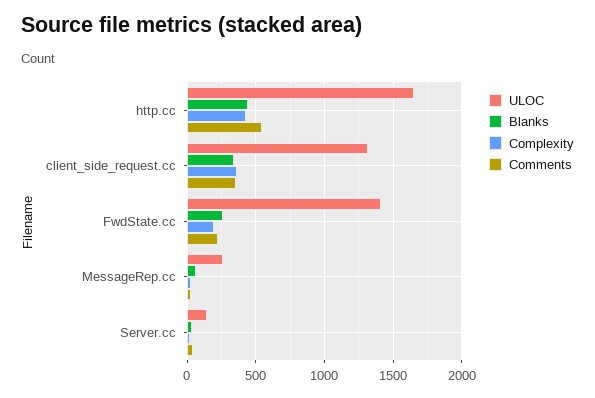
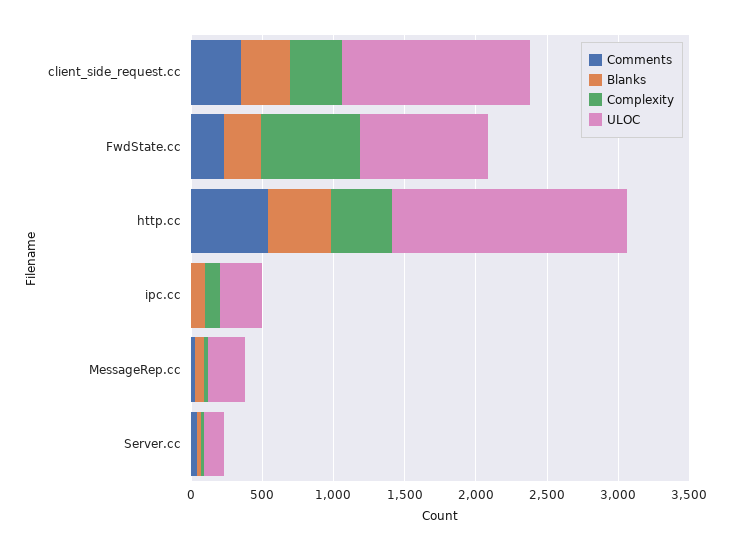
ULOC, FwdState.cc: 1400 -> 900
Complexity, FwdState.cc: 200 -> 700
Comments, ipc.cc: none -> 0
Blanks, ipc.cc: none -> 100
Complexity, ipc.cc: none -> 100
ULOC, ipc.cc: none -> 300

